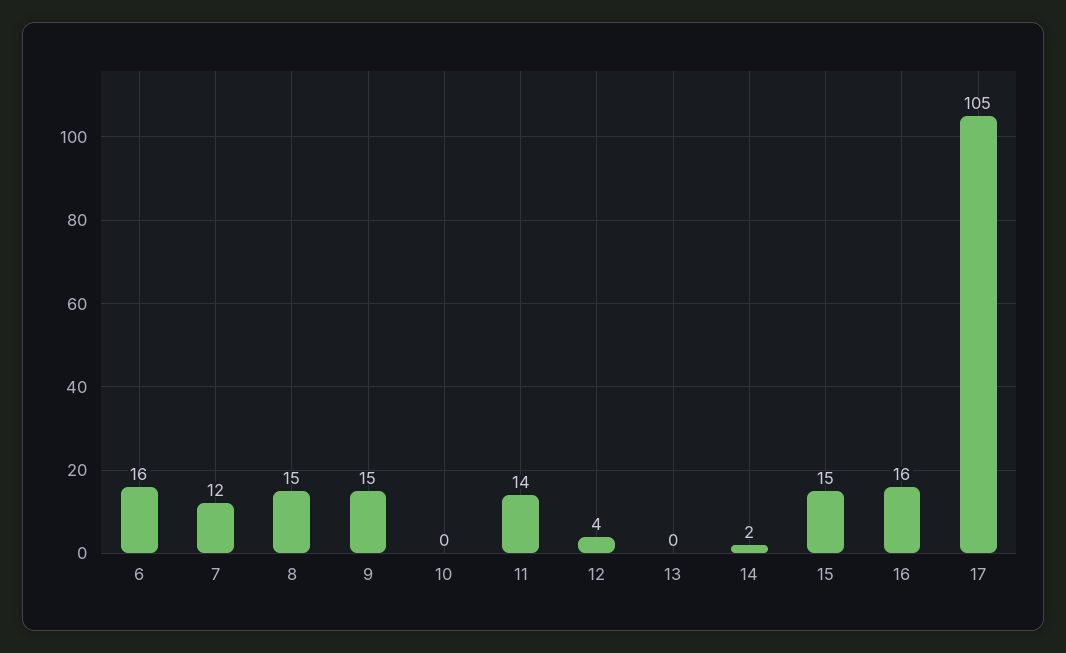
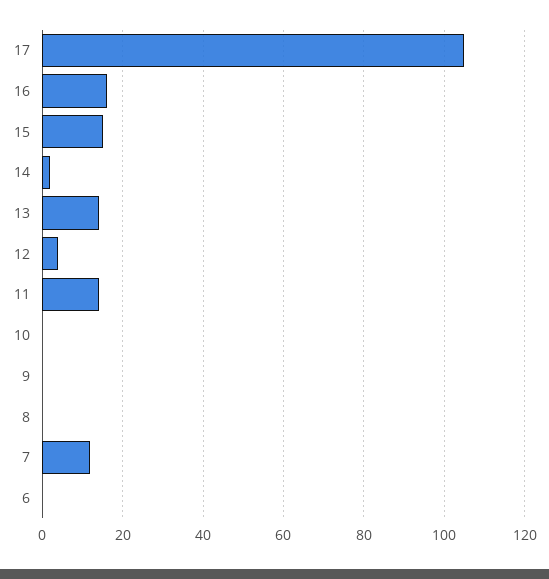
6: 16 -> 0
8: 15 -> 0
9: 15 -> 0
13: 0 -> 15

